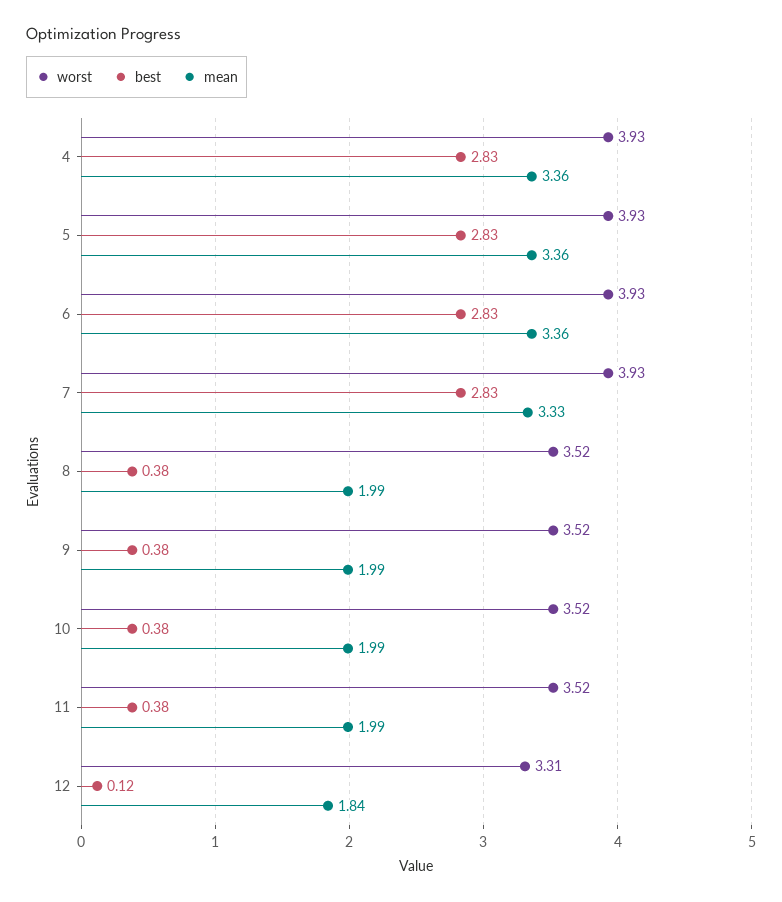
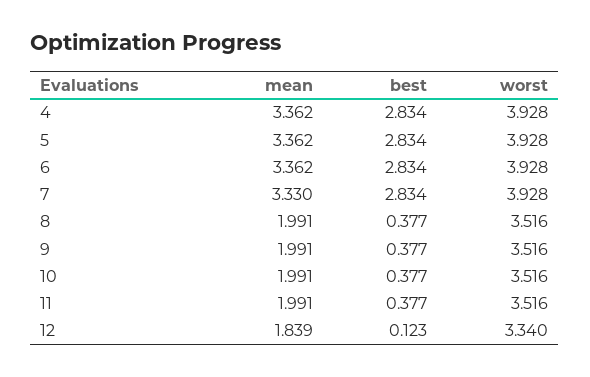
worst, 12: 3.31 -> 3.34

